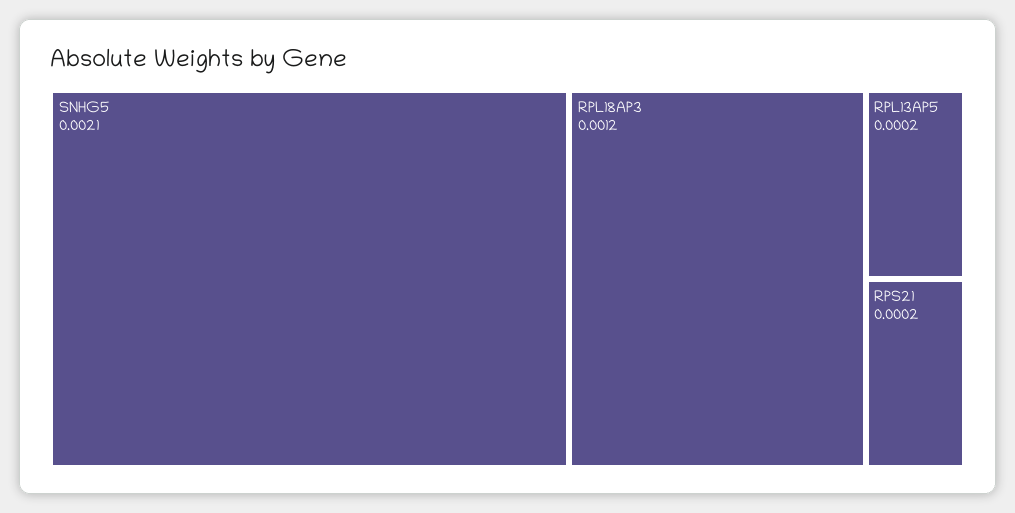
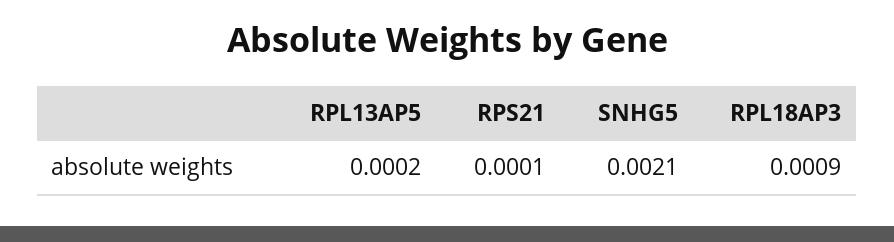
RPL18AP3: 0.0012 -> 0.0009
RPS21: 0.0002 -> 0.0001

